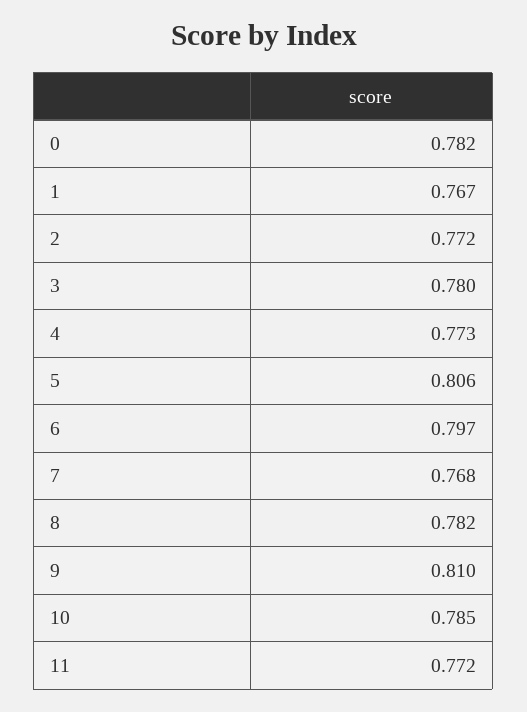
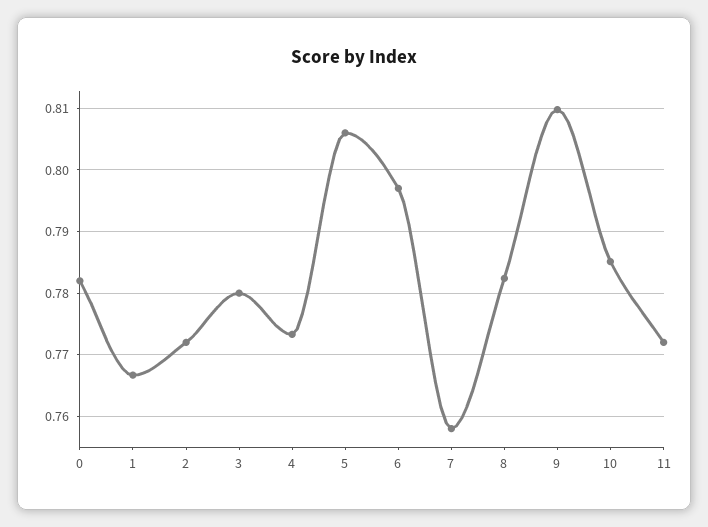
7: 0.768 -> 0.758

